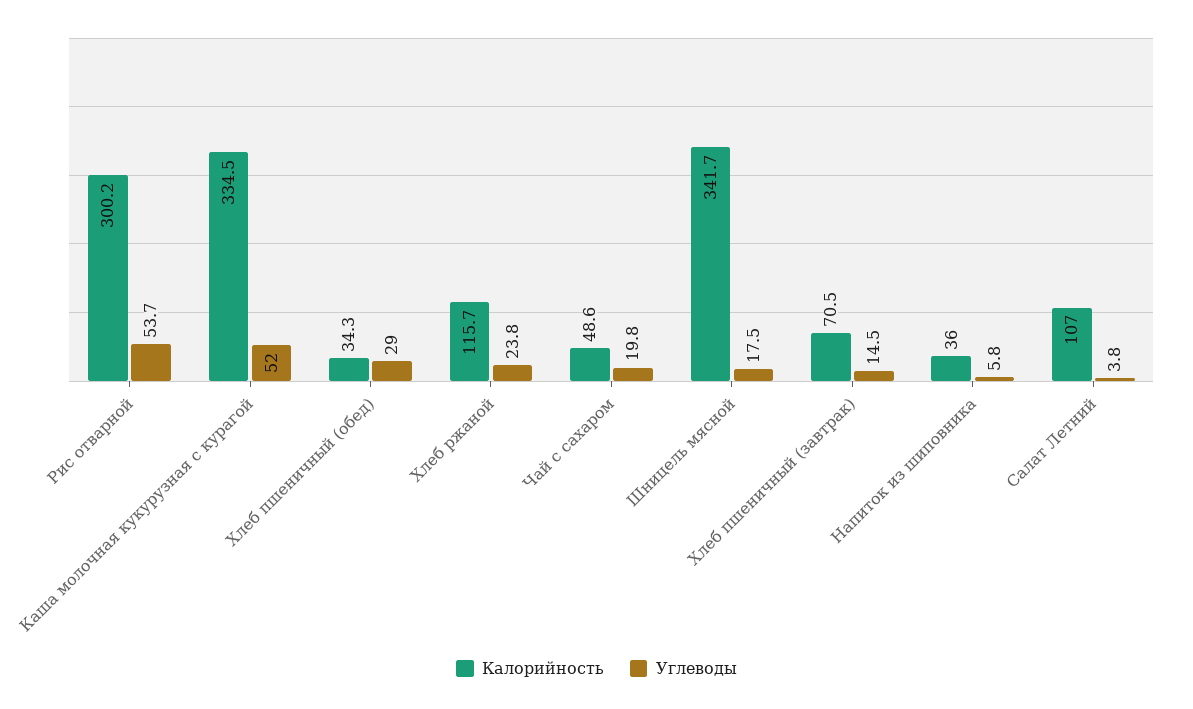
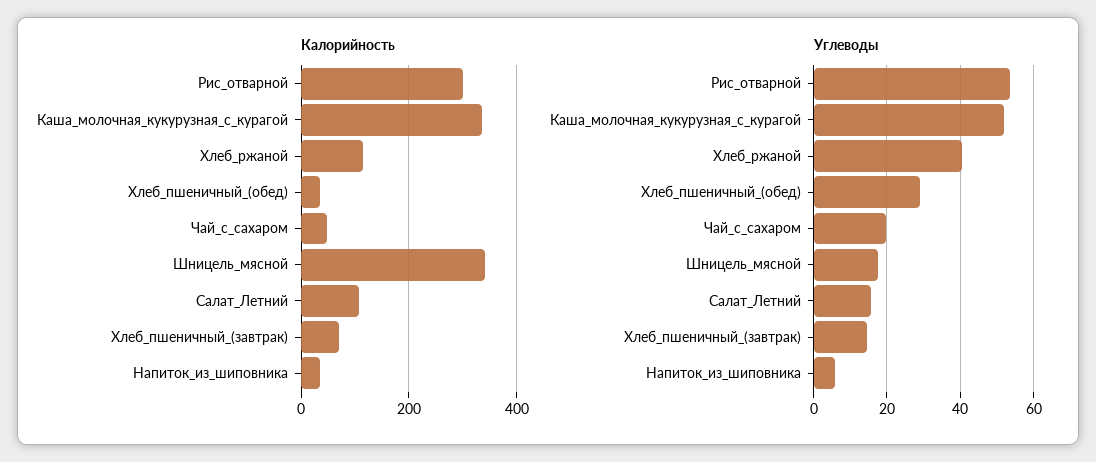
Углеводы, Хлеб ржаной: 23.8 -> 40
Углеводы, Салат Летний: 3.8 -> 16

